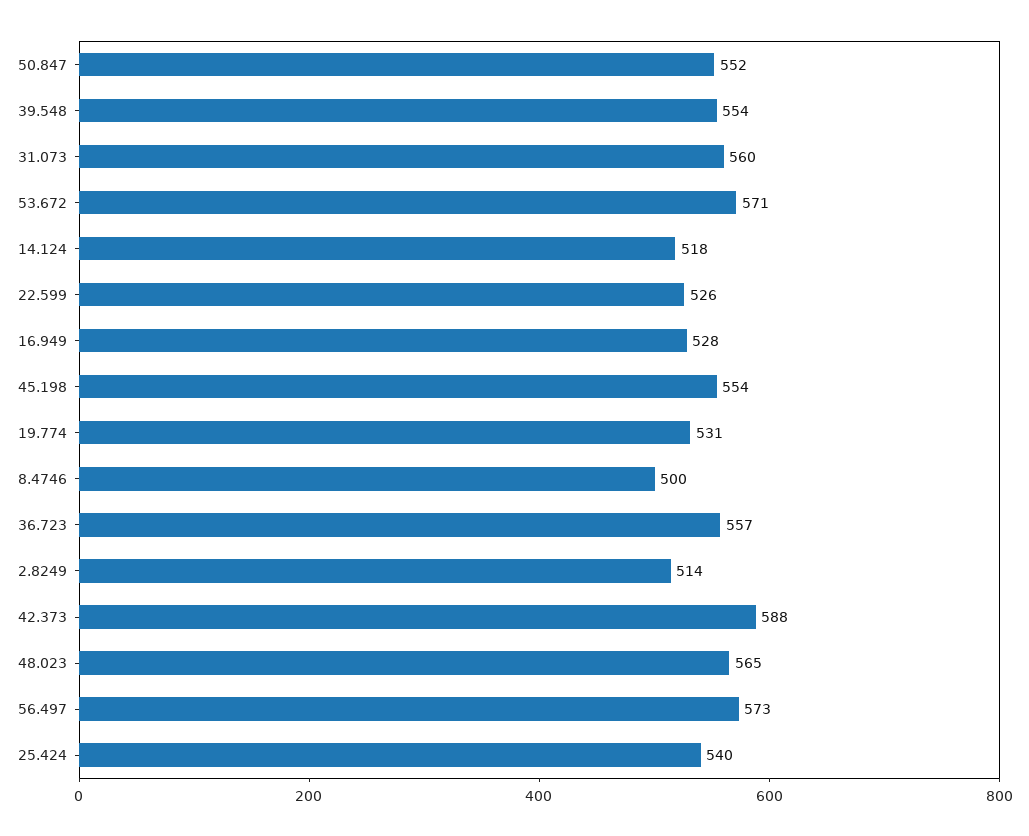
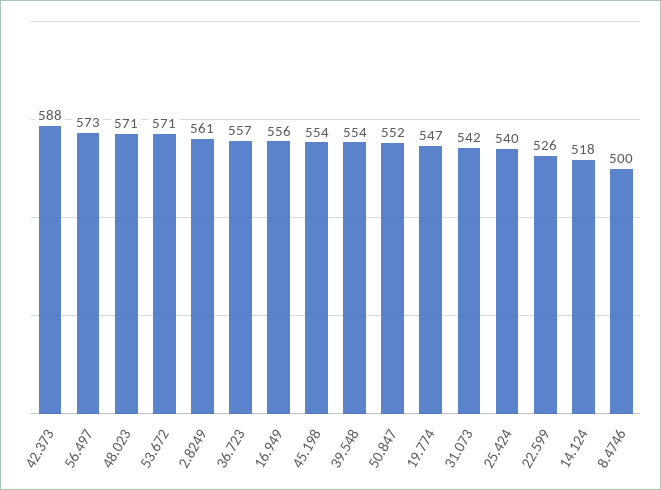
31.073: 560 -> 542
16.949: 528 -> 556
19.774: 531 -> 547
2.8249: 514 -> 561
48.023: 565 -> 571

